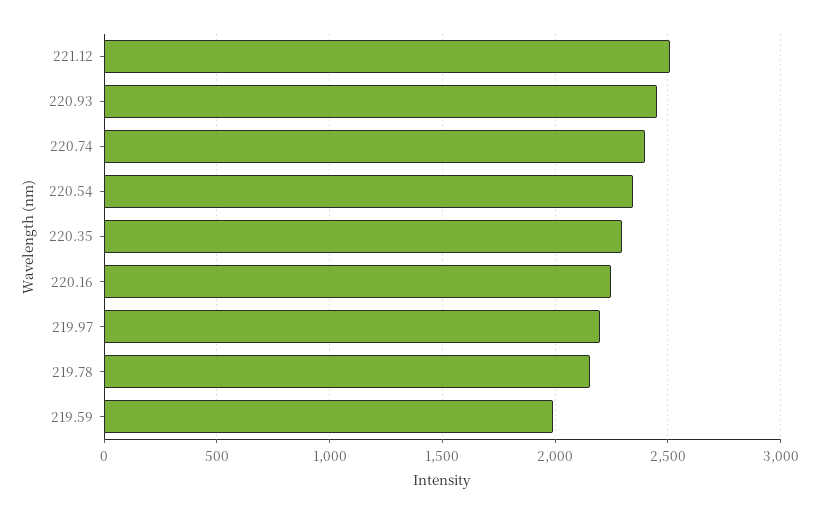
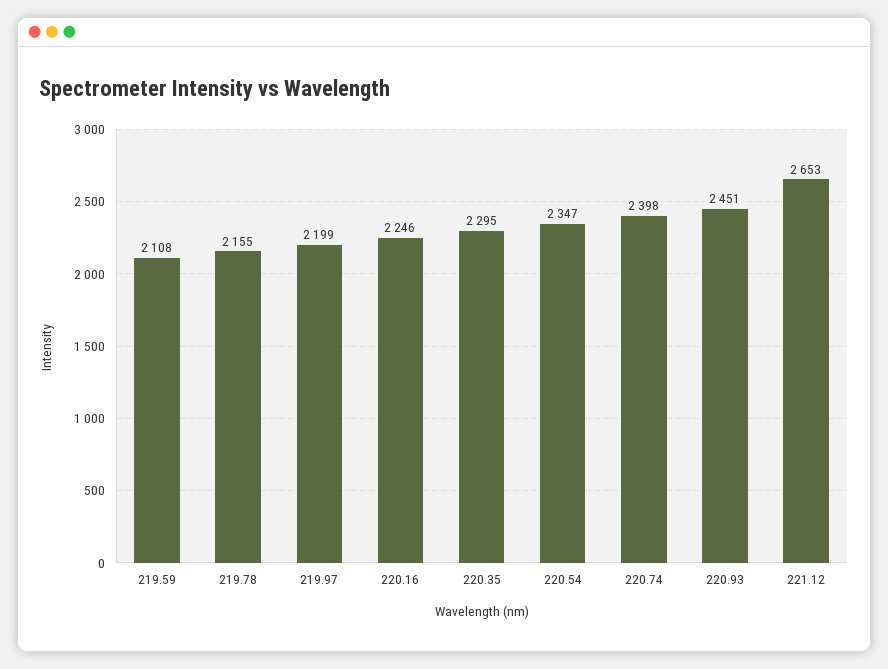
221.12: 2500 -> 2653
219.59: 2000 -> 2108

